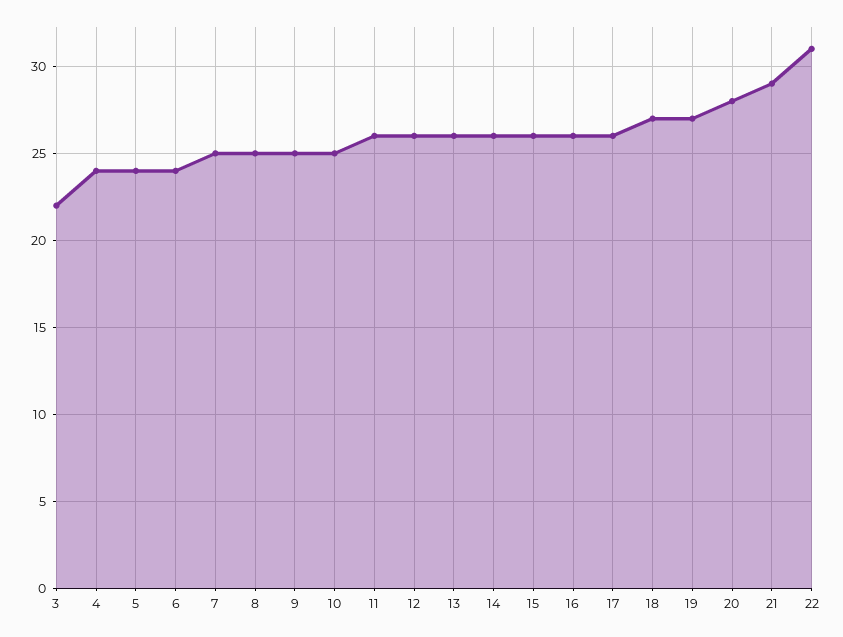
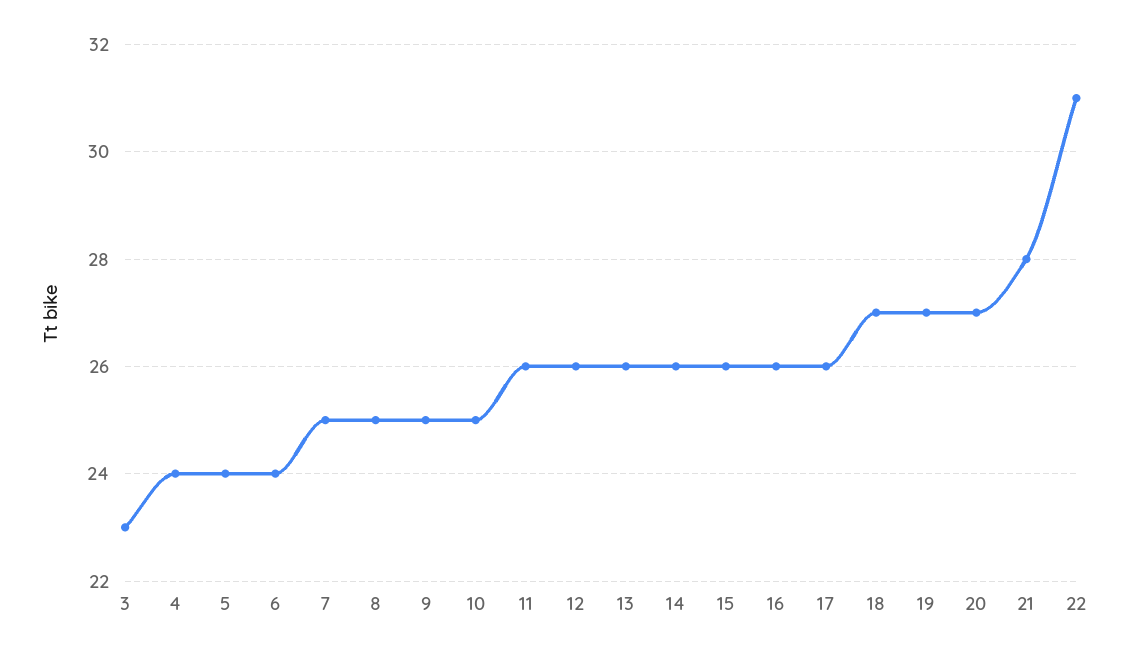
3: 22 -> 23
20: 28 -> 27
21: 29 -> 28

